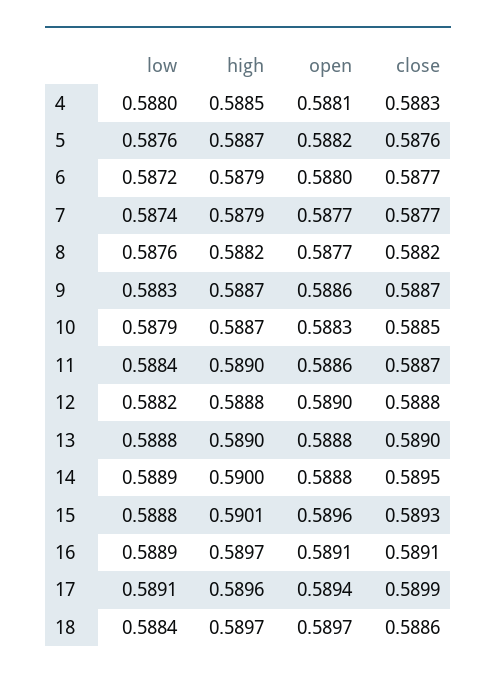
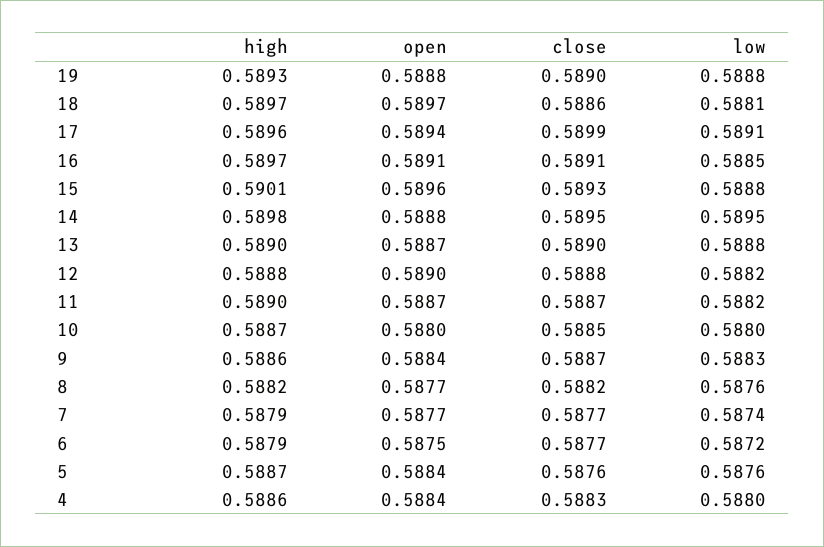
high, 4: 0.5885 -> 0.5886
open, 4: 0.5881 -> 0.5884
open, 5: 0.5882 -> 0.5884
open, 6: 0.588 -> 0.5875
high, 9: 0.5887 -> 0.5886
open, 9: 0.5886 -> 0.5884
low, 10: 0.5879 -> 0.588
open, 10: 0.5883 -> 0.588
low, 11: 0.5884 -> 0.5882
open, 11: 0.5886 -> 0.5887
open, 13: 0.5888 -> 0.5887
low, 14: 0.5889 -> 0.5895
high, 14: 0.59 -> 0.5898
low, 16: 0.5889 -> 0.5885
low, 18: 0.5884 -> 0.5881
high, 19: none -> 0.5893
open, 19: none -> 0.5888
close, 19: none -> 0.589
low, 19: none -> 0.5888

